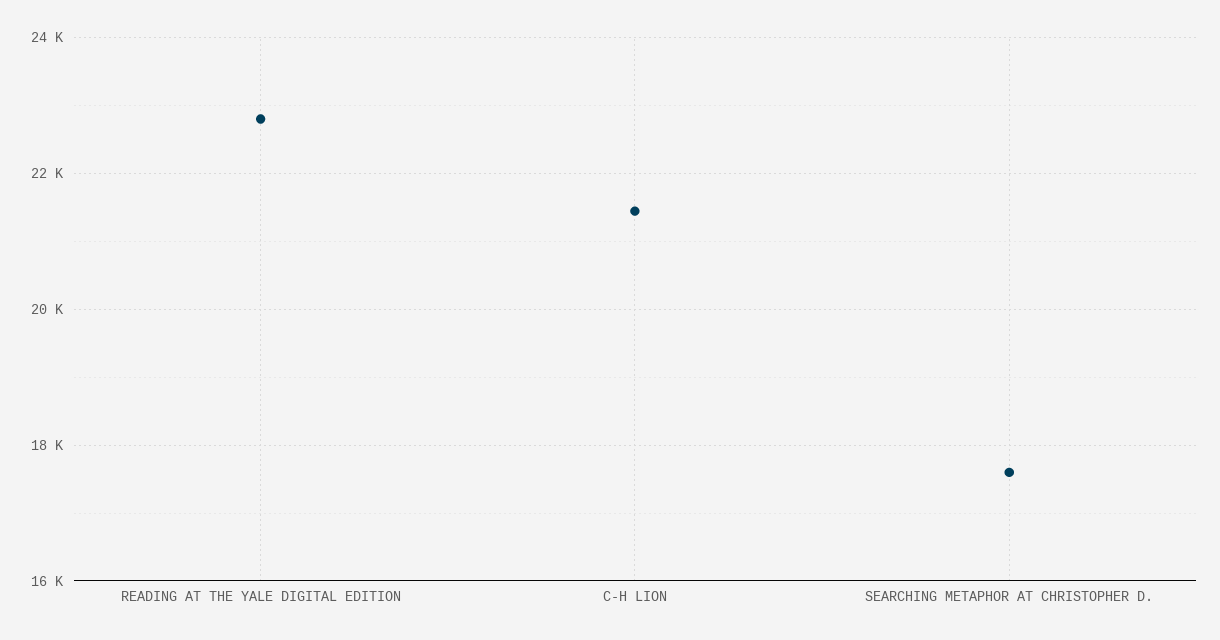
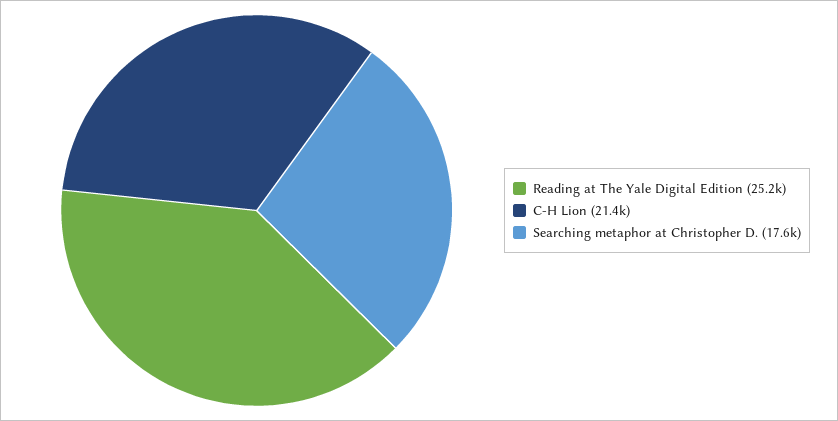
READING AT THE YALE DIGITAL EDITION: 22800 -> 25200

